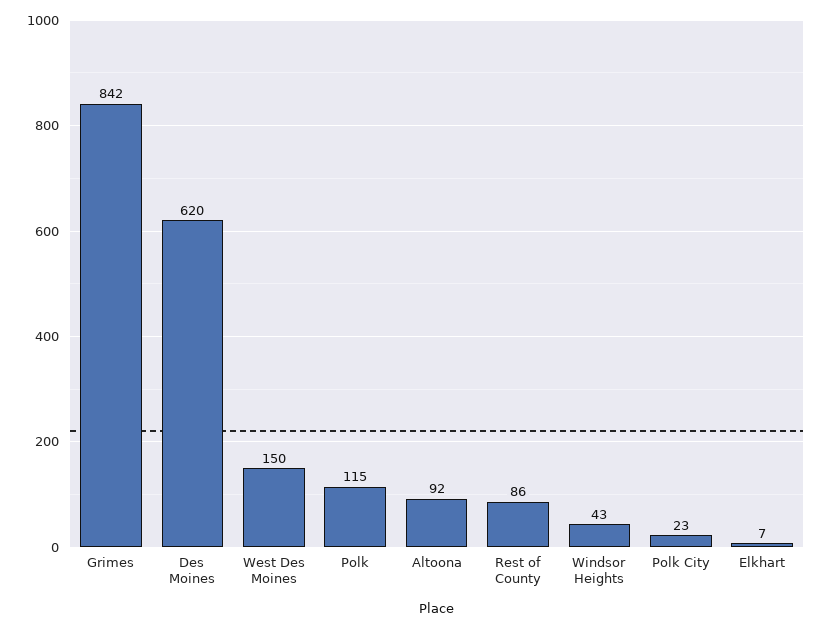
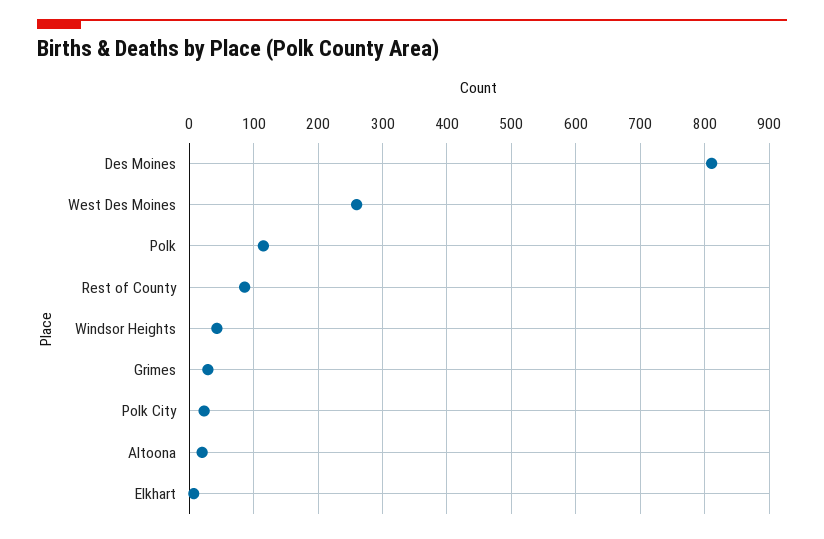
Grimes: 842 -> 30
Des Moines: 620 -> 810
West Des Moines: 150 -> 260
Altoona: 92 -> 20

